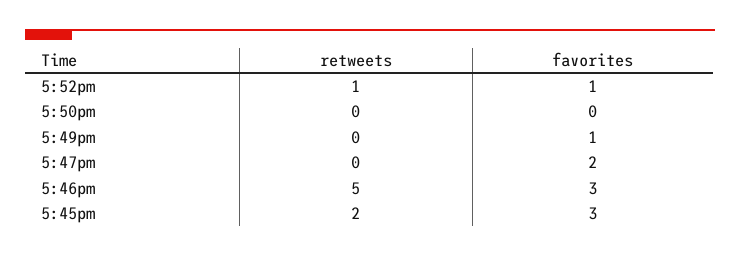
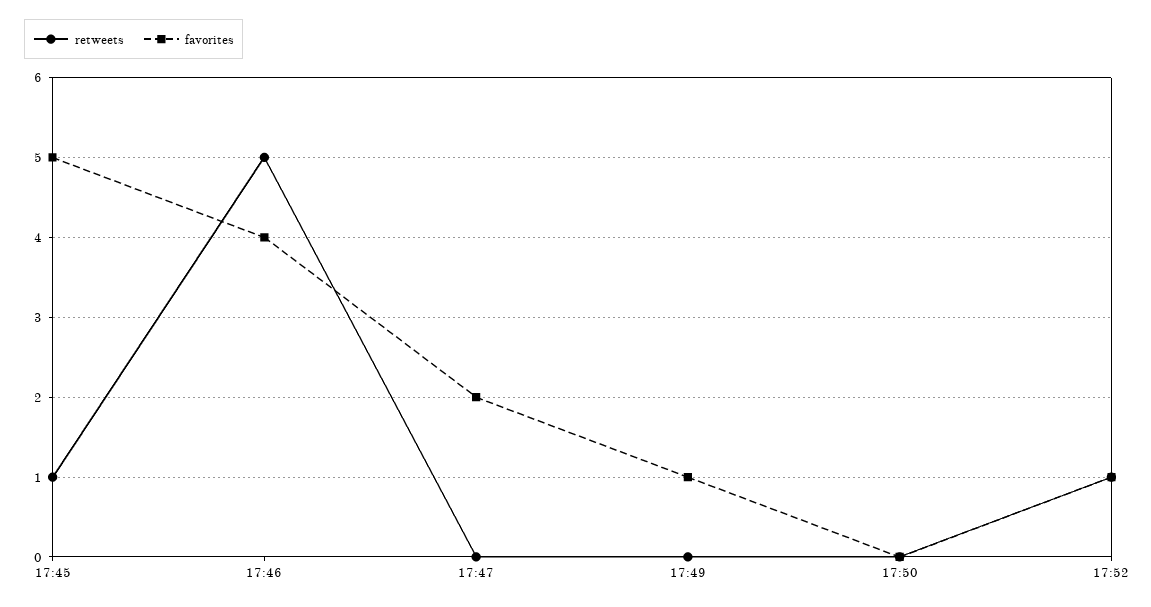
favorites, 5:46pm: 3 -> 4
retweets, 5:45pm: 2 -> 1
favorites, 5:45pm: 3 -> 5

